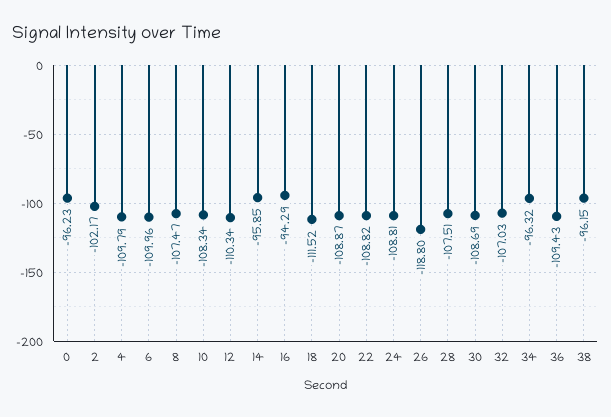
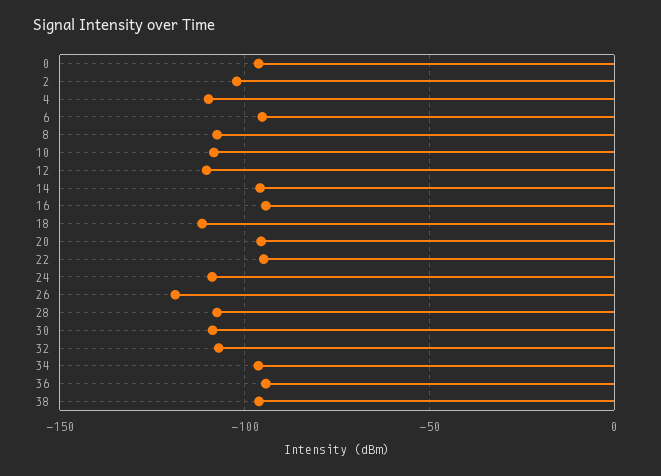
6: -109.96 -> -95
20: -108.87 -> -95
22: -108.82 -> -95
36: -109.43 -> -95

